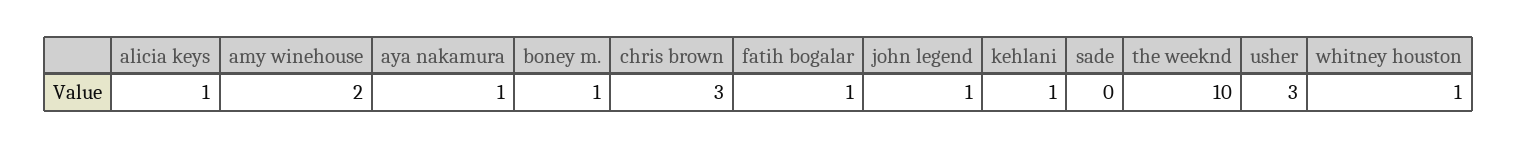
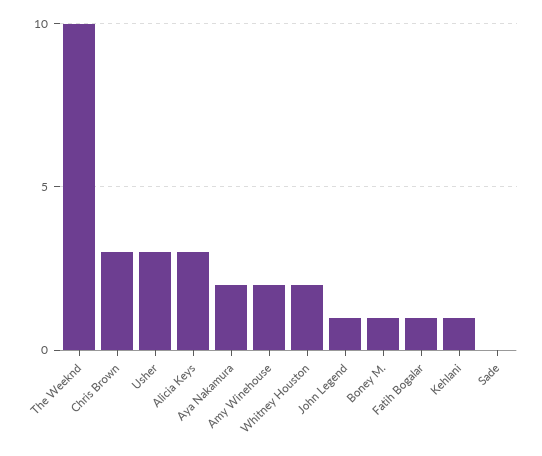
alicia keys: 1 -> 3
aya nakamura: 1 -> 2
whitney houston: 1 -> 2

